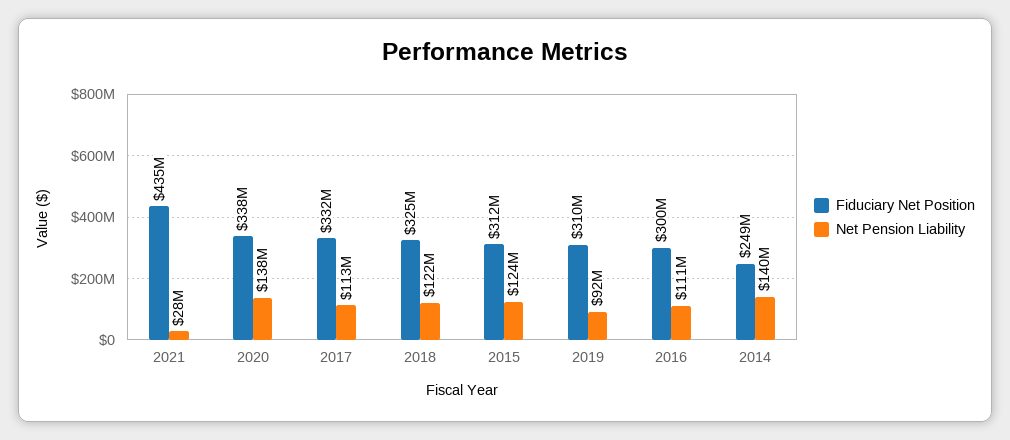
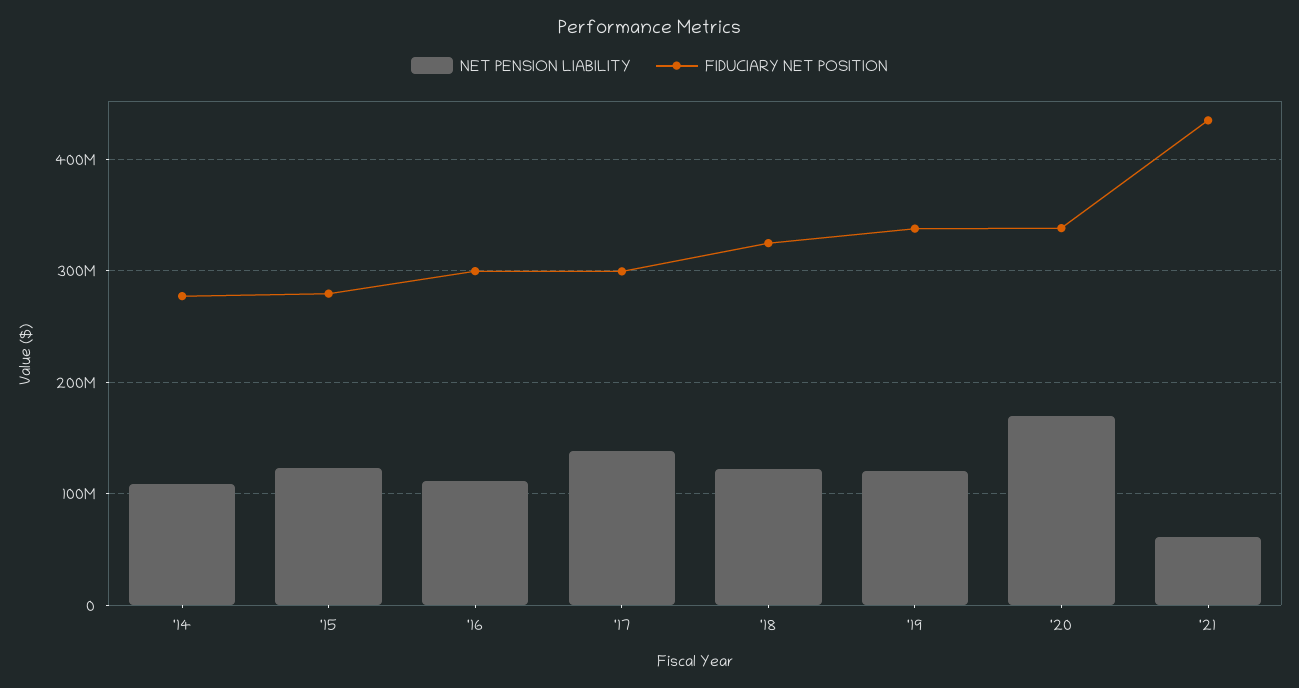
Net Pension Liability, 2021: 28000000 -> 60000000
Net Pension Liability, 2020: 138000000 -> 170000000
Fiduciary Net Position, 2017: 332000000 -> 300000000
Net Pension Liability, 2017: 113000000 -> 140000000
Fiduciary Net Position, 2015: 312000000 -> 280000000
Fiduciary Net Position, 2019: 310000000 -> 340000000
Net Pension Liability, 2019: 92000000 -> 120000000
Fiduciary Net Position, 2014: 249000000 -> 280000000
Net Pension Liability, 2014: 140000000 -> 110000000

